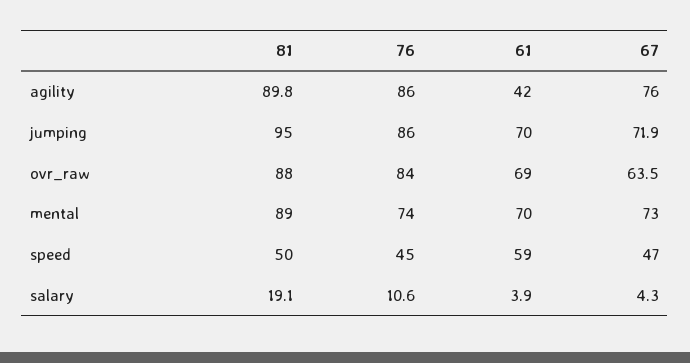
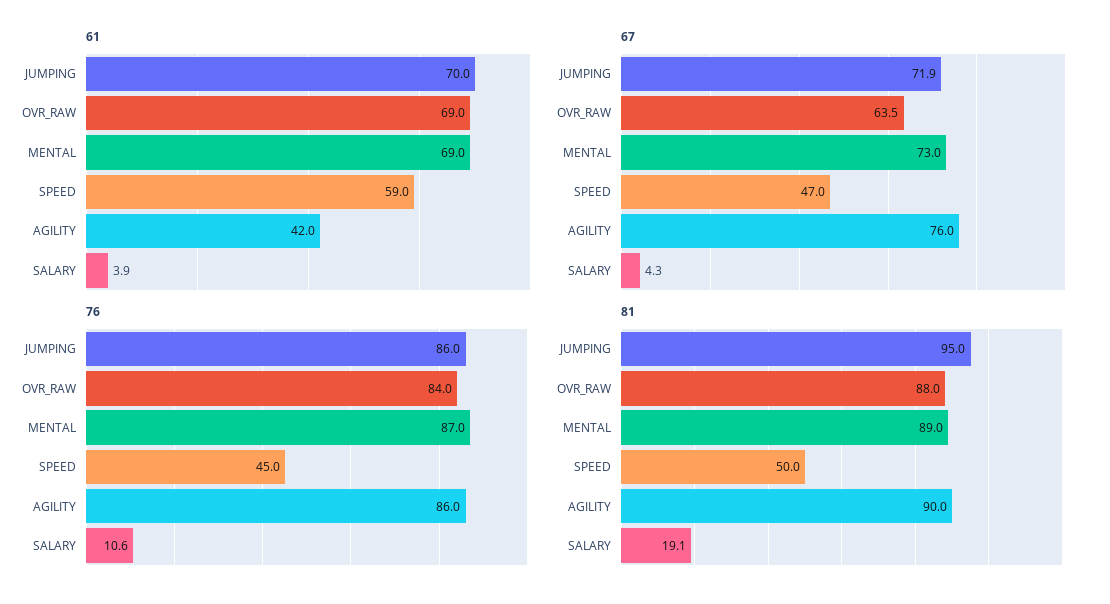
81, agility: 89.8 -> 90
76, mental: 74 -> 87
61, mental: 70 -> 69

